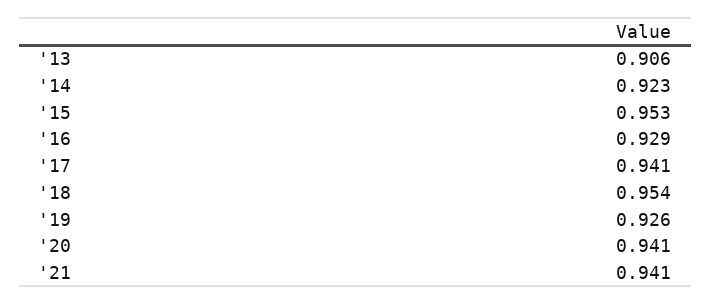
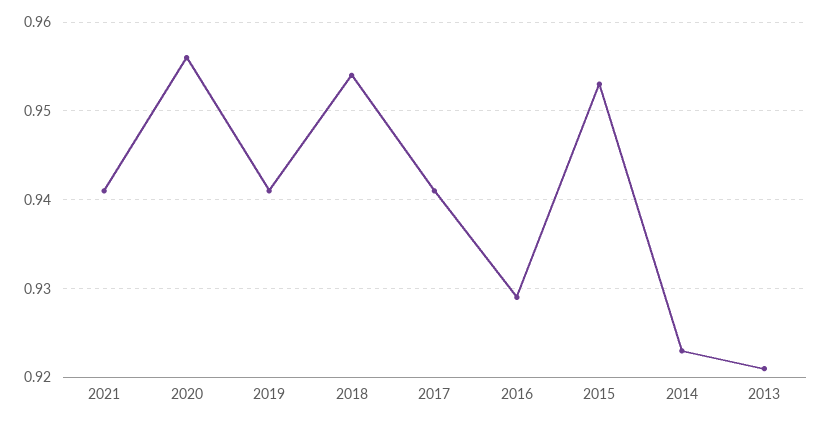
'13: 0.906 -> 0.921
'19: 0.926 -> 0.941
'20: 0.941 -> 0.956

